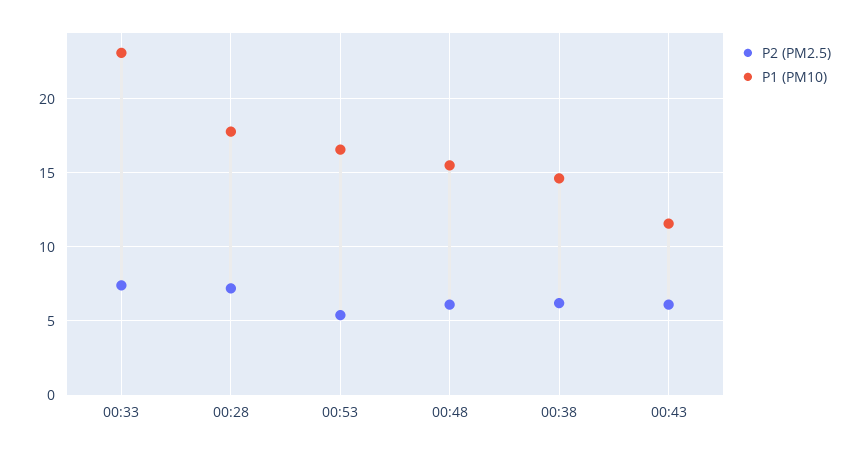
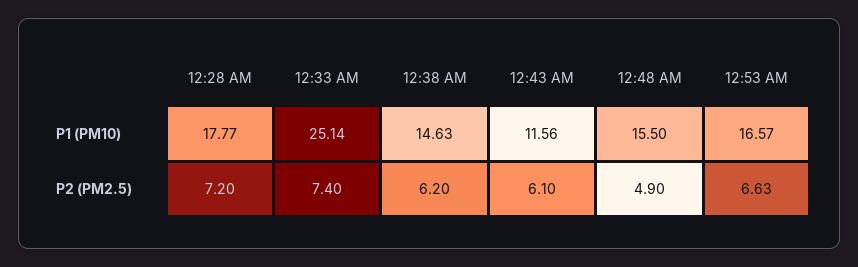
P1 (PM10), 00:33: 23 -> 25.14
P2 (PM2.5), 00:53: 5.5 -> 6.63
P2 (PM2.5), 00:48: 6 -> 4.9

